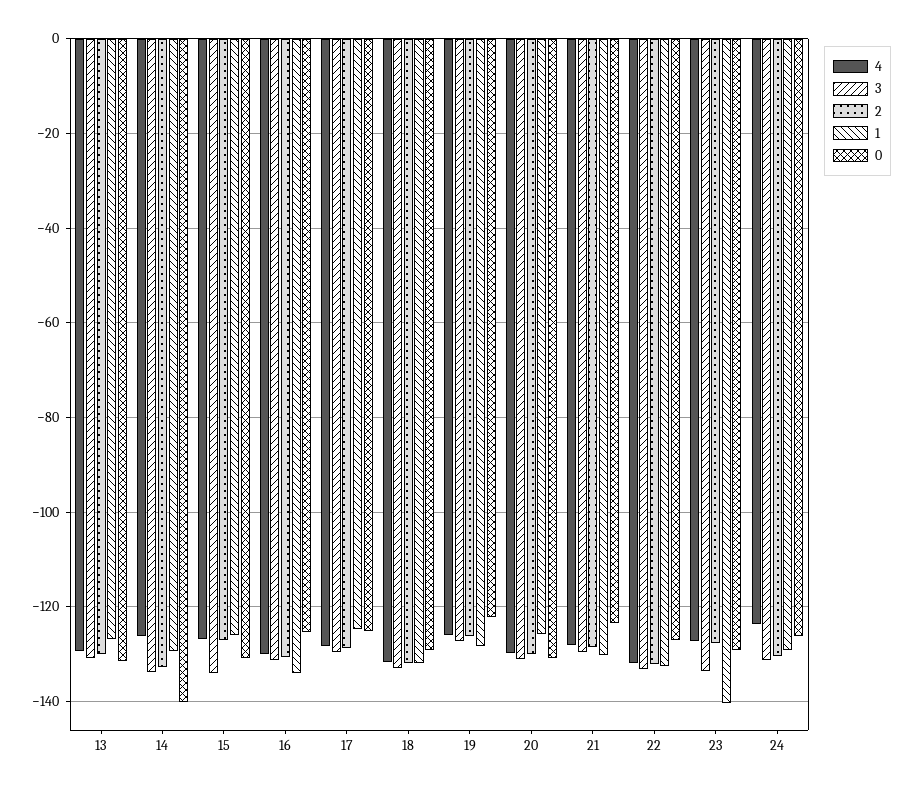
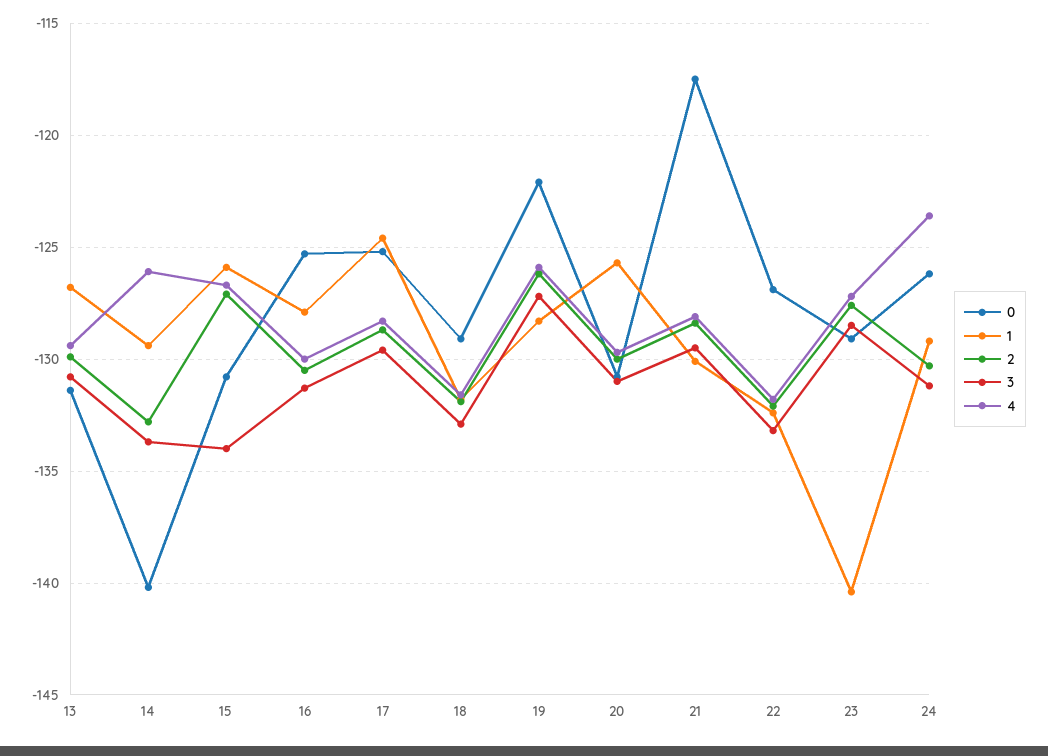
1, 16: -134 -> -128
0, 21: -124 -> -117.5
3, 23: -134 -> -128.5

